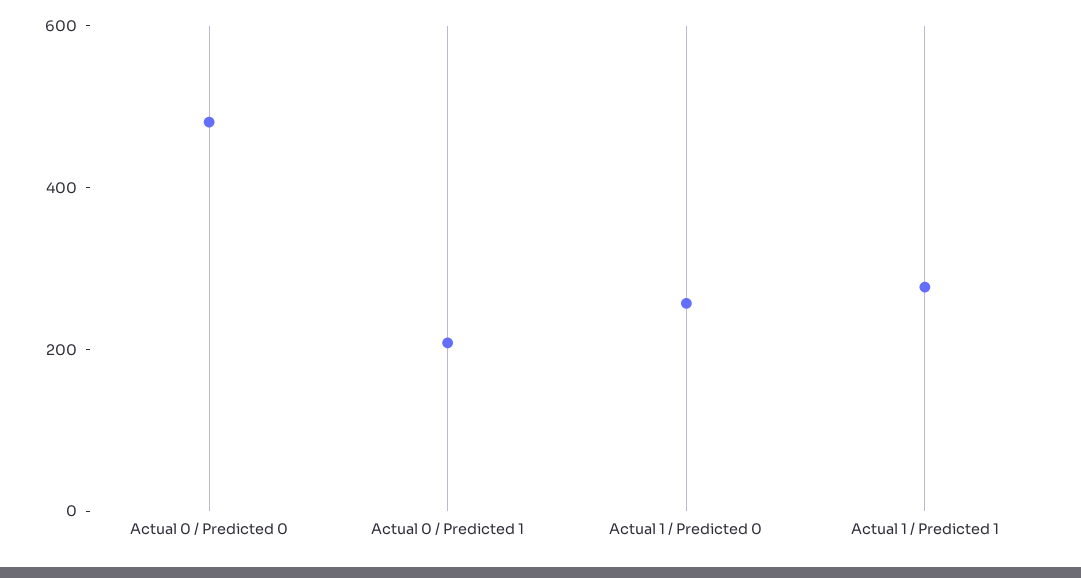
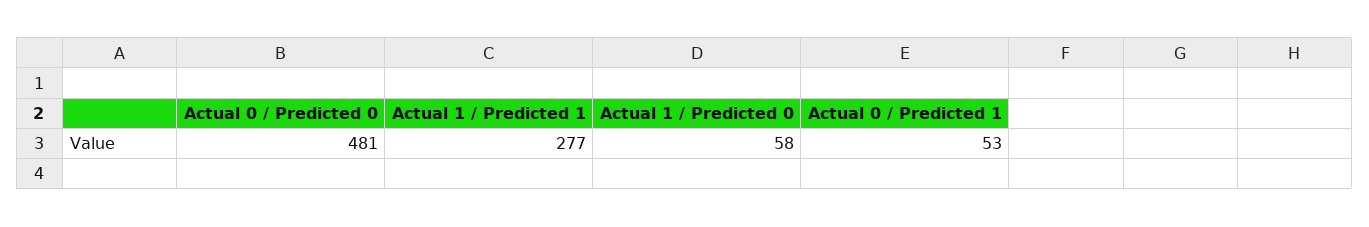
Actual 0 / Predicted 1: 200 -> 53
Actual 1 / Predicted 0: 250 -> 58

